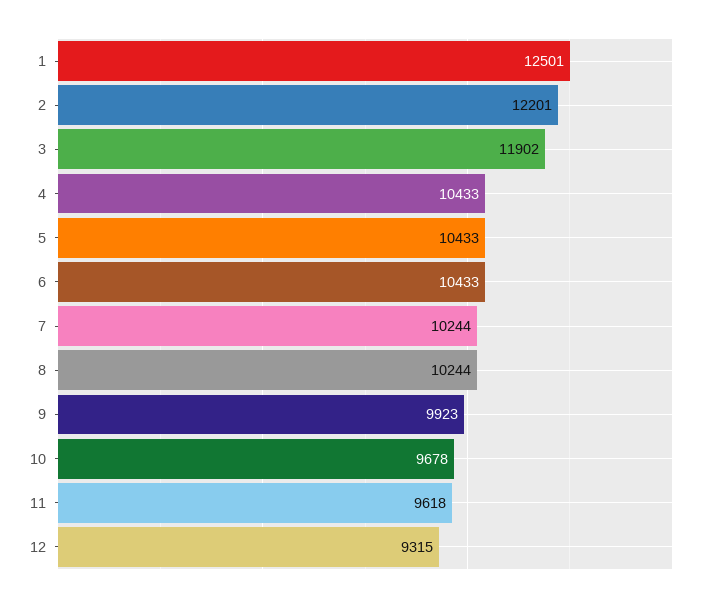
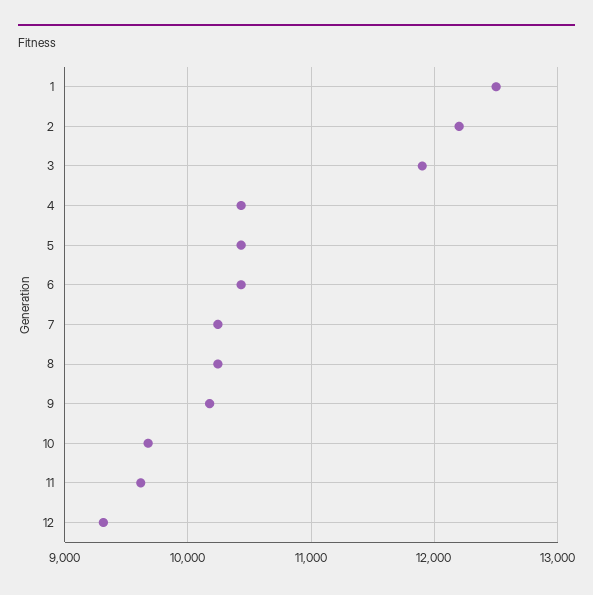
9: 9923 -> 10200

